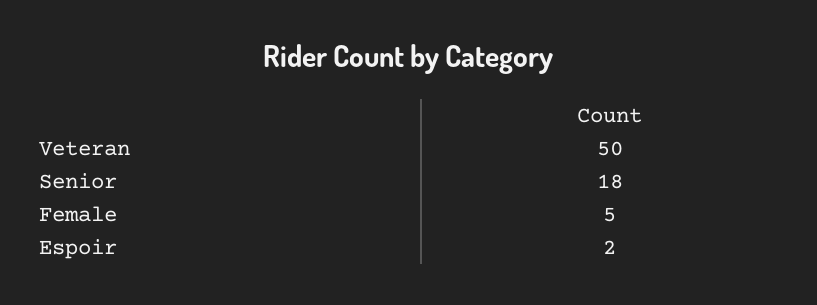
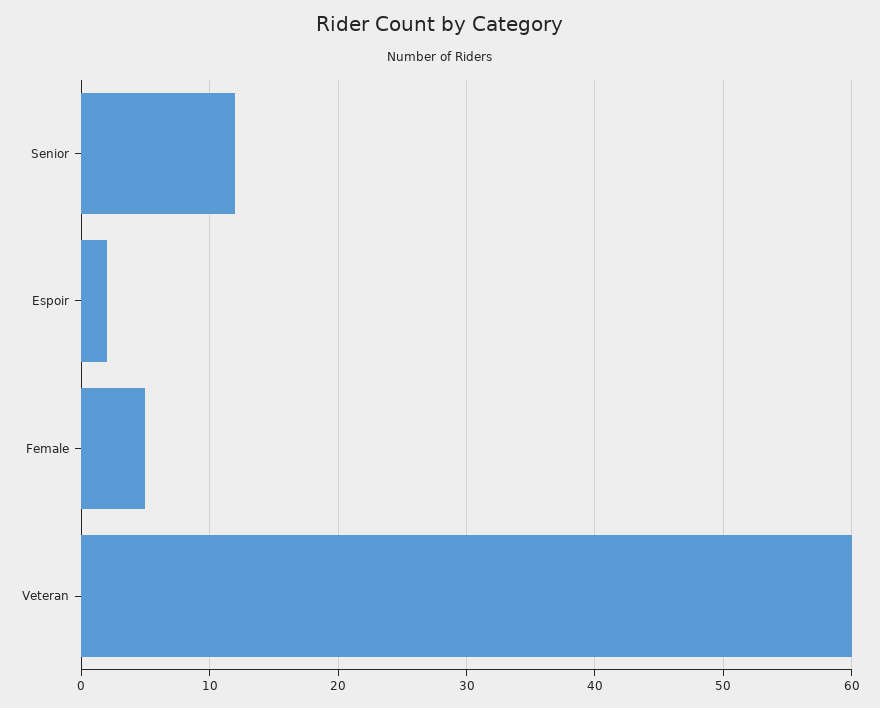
Veteran: 50 -> 60
Senior: 18 -> 12

